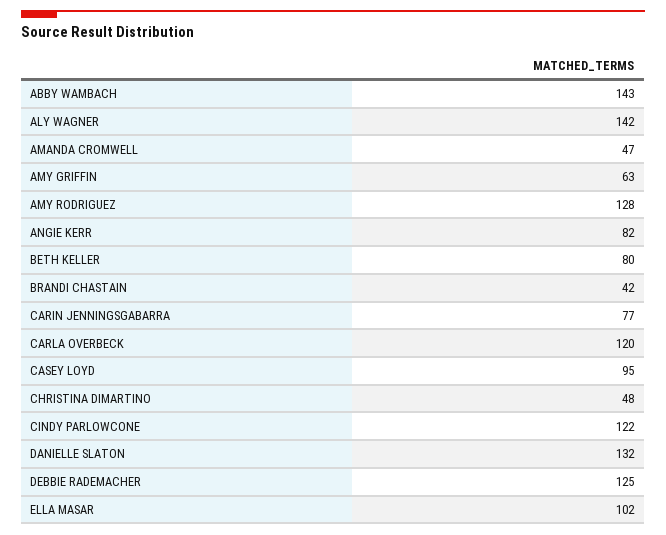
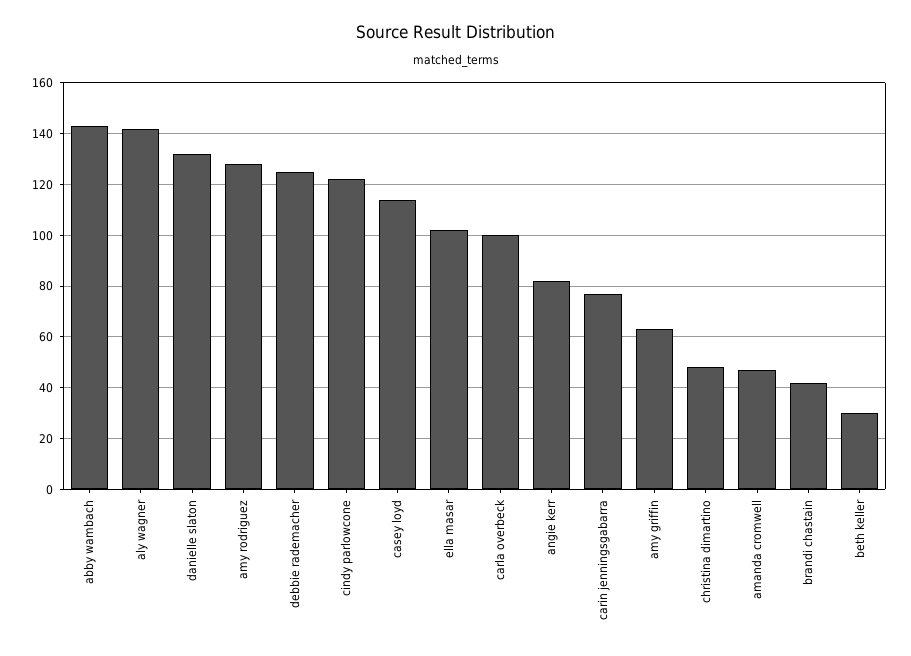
BETH KELLER: 80 -> 30
CARLA OVERBECK: 120 -> 100
CASEY LOYD: 95 -> 115

